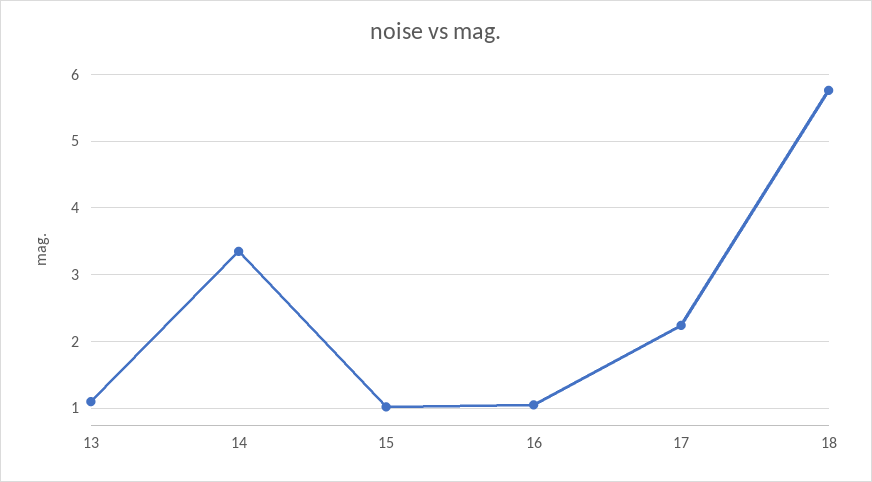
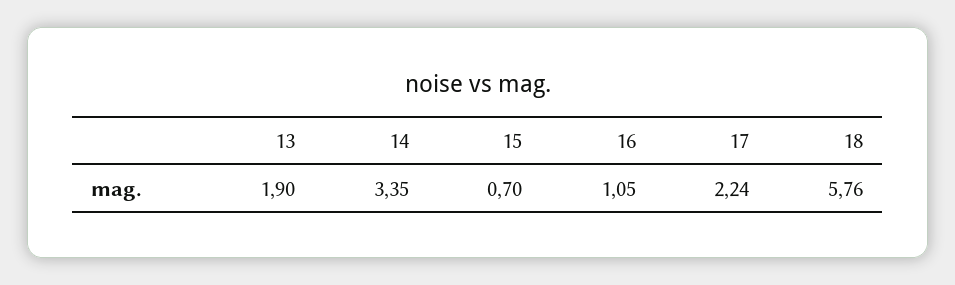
13: 1.1 -> 1.9
15: 1 -> 0.7

